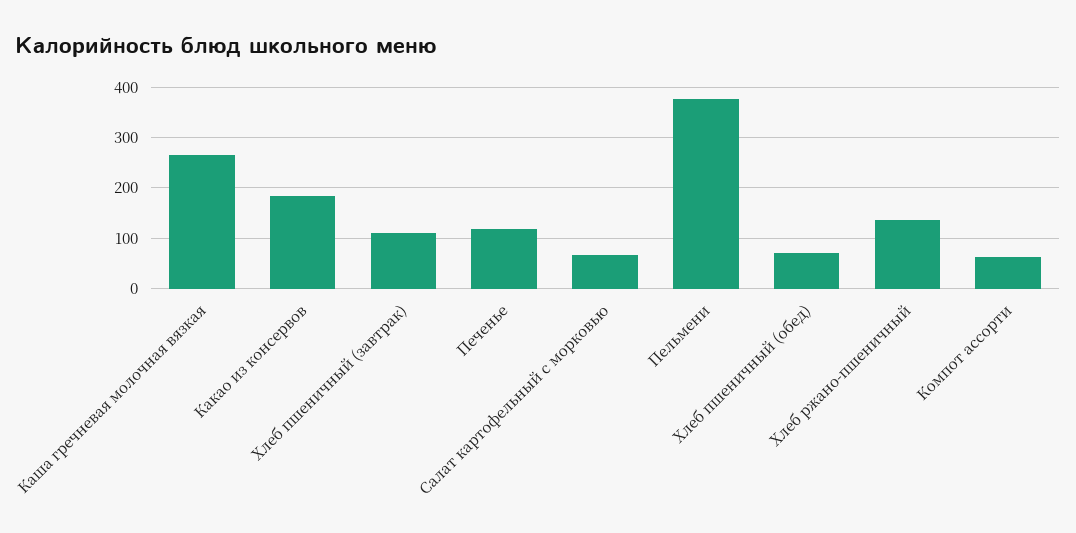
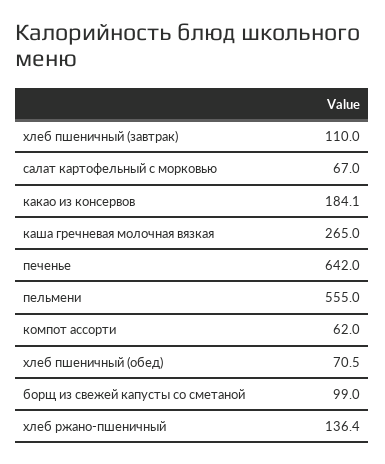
Печенье: 120 -> 642
Пельмени: 380 -> 555
борщ из свежей капусты со сметаной: none -> 99

